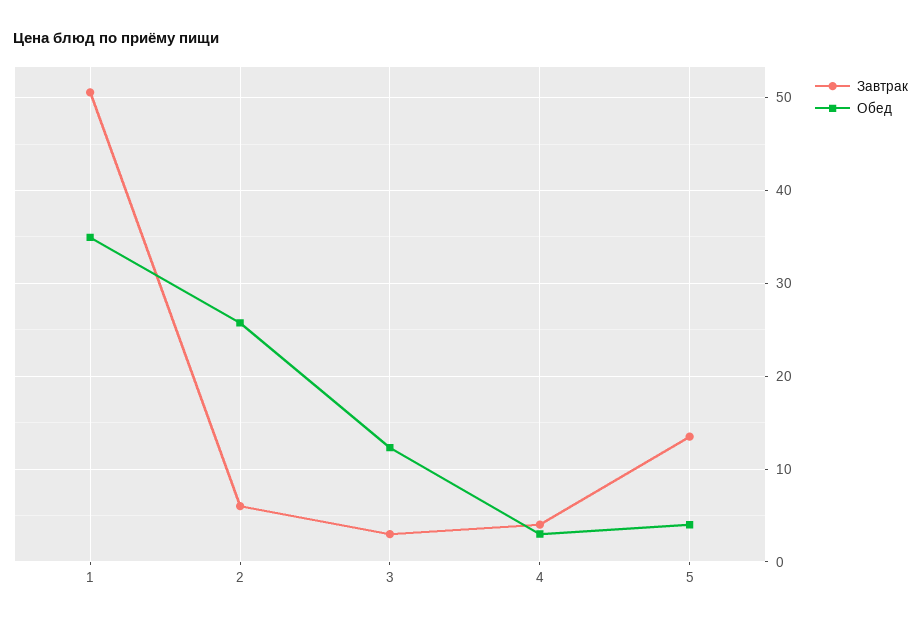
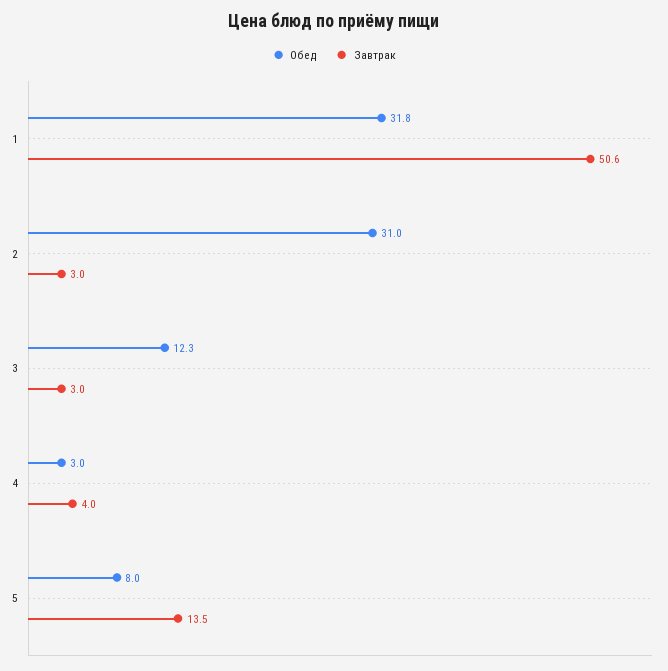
Обед, 1: 35 -> 31.8
Завтрак, 2: 6 -> 3
Обед, 2: 26 -> 31
Обед, 5: 4 -> 8

